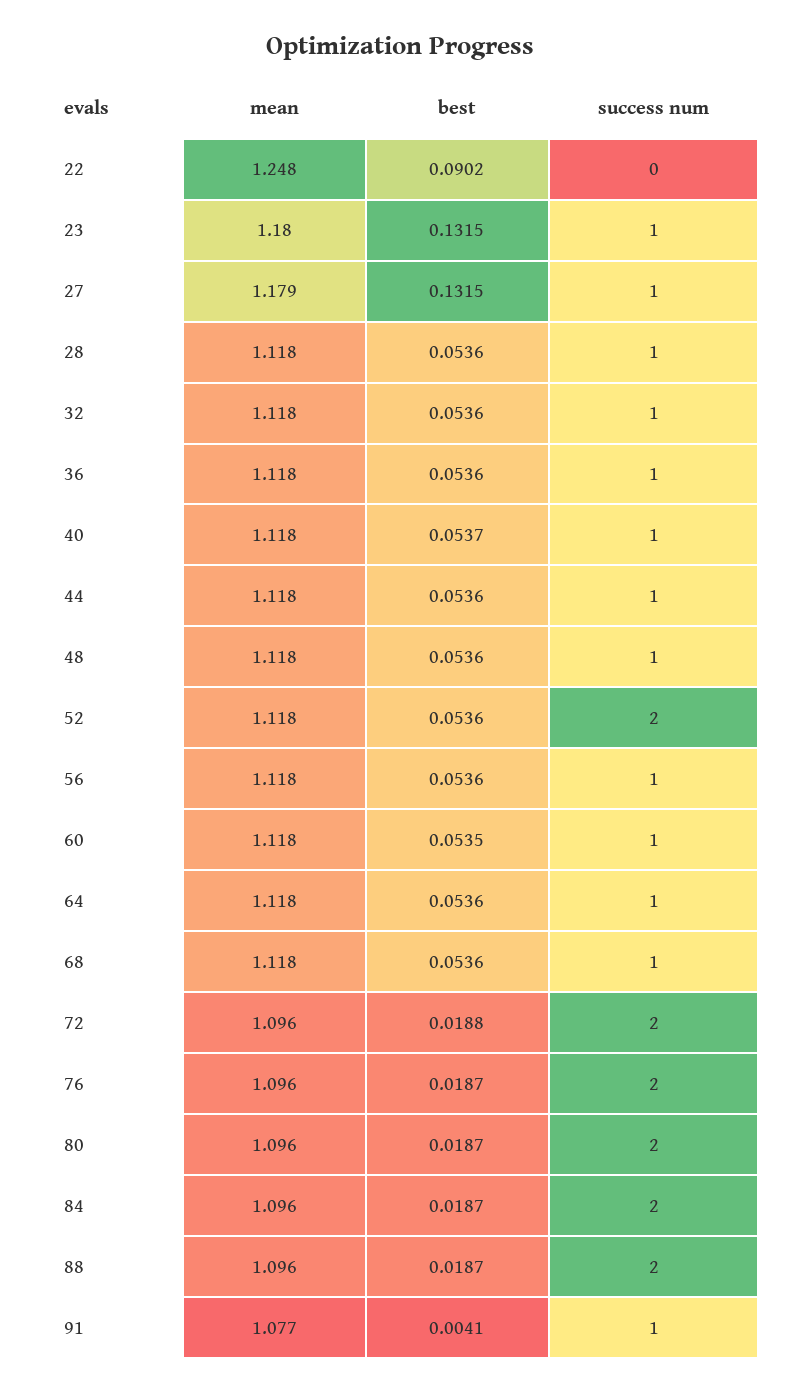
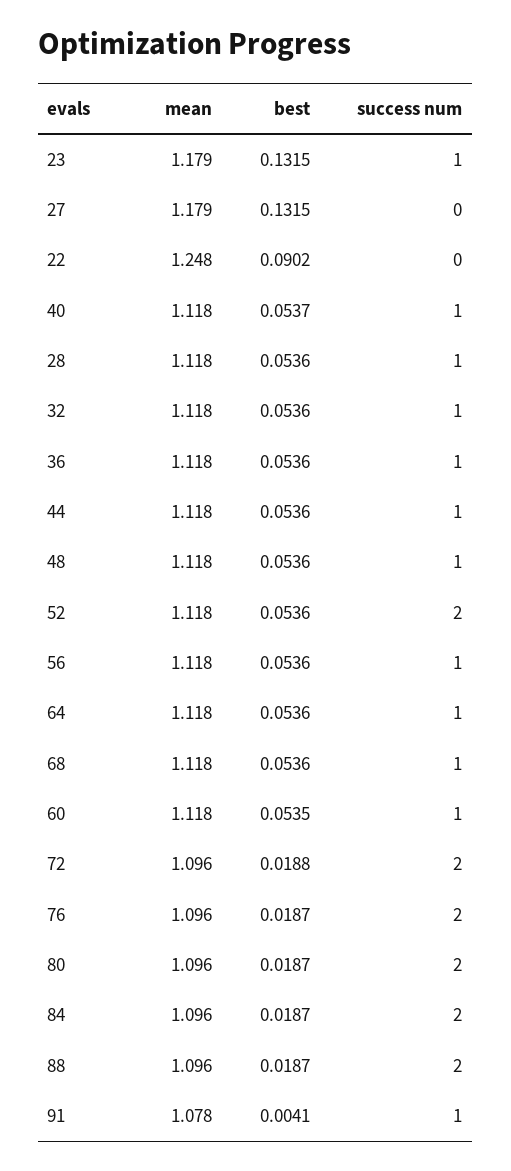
mean, 23: 1.18 -> 1.179
success num, 27: 1 -> 0
mean, 91: 1.077 -> 1.078

